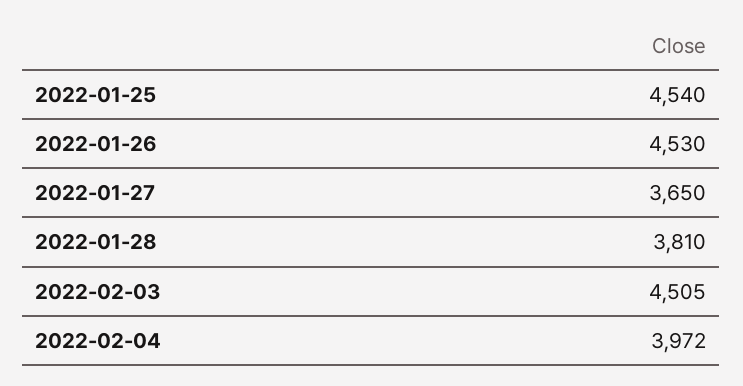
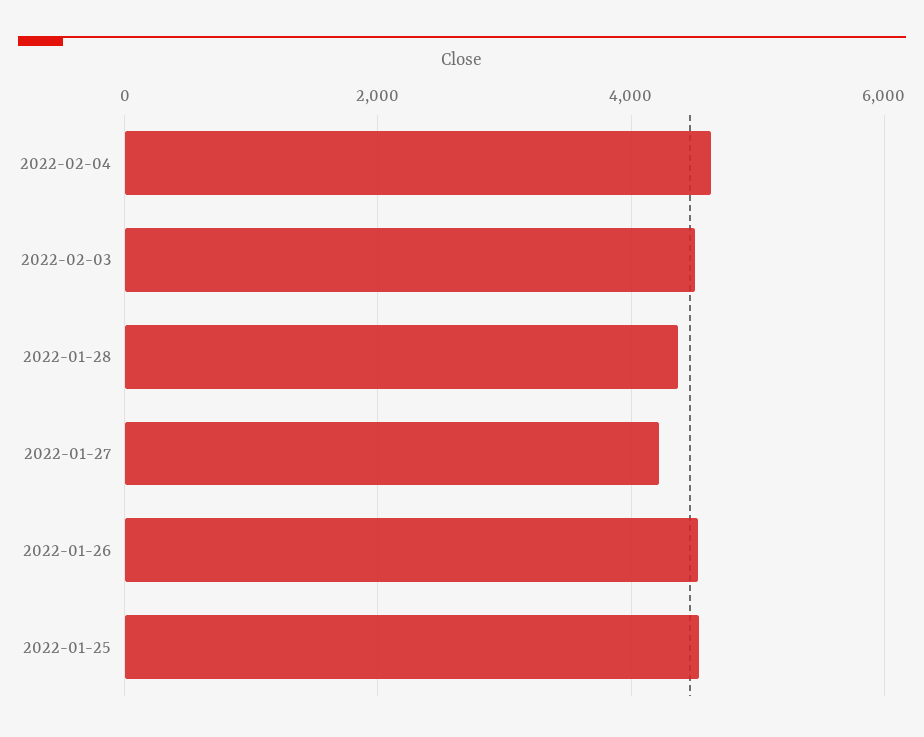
2022-01-27: 3650 -> 4200
2022-01-28: 3810 -> 4400
2022-02-04: 3972 -> 4600

